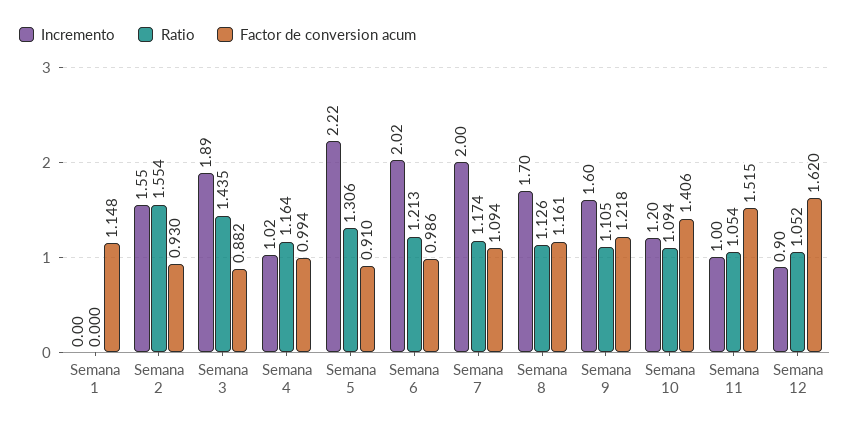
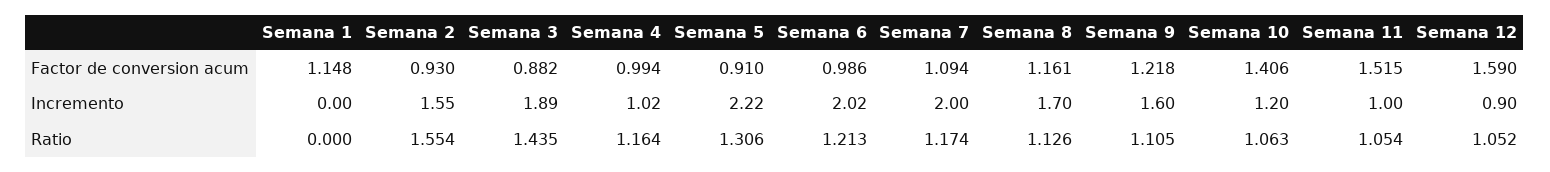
Ratio, Semana 10: 1.094 -> 1.063
Factor de conversion acum, Semana 12: 1.62 -> 1.59

